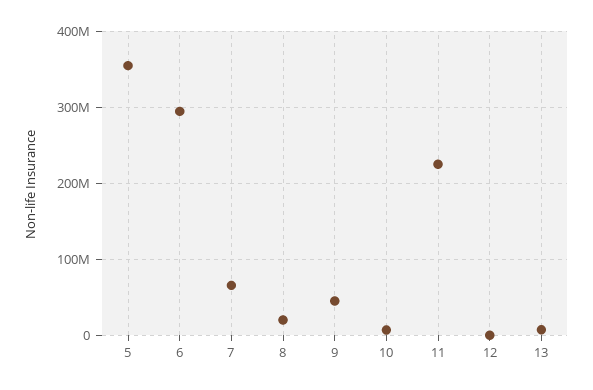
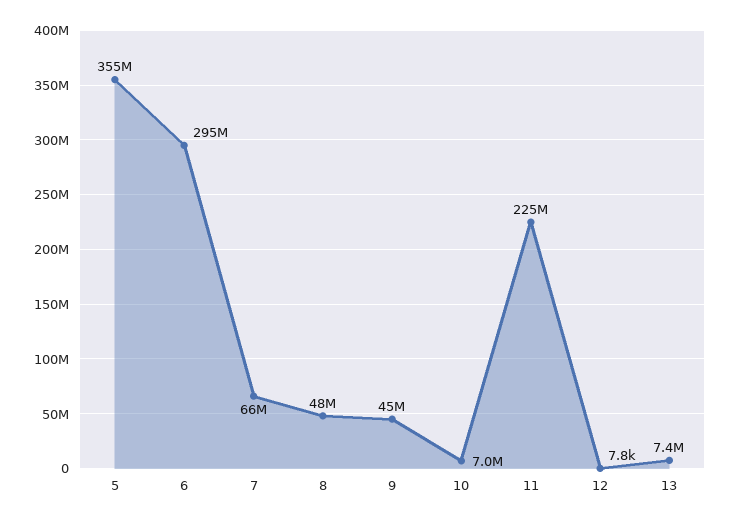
8: 20000000 -> 48000000

